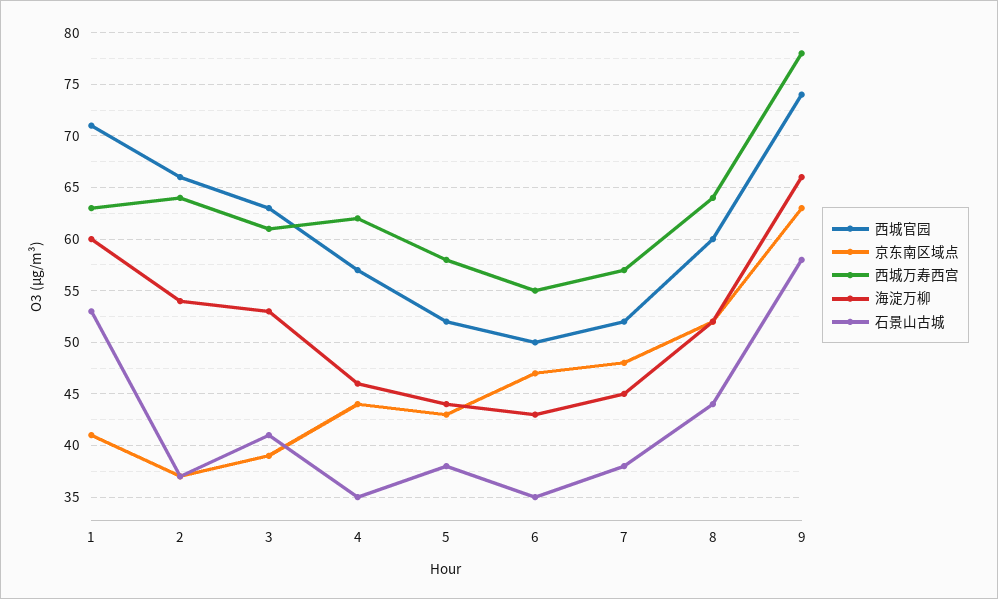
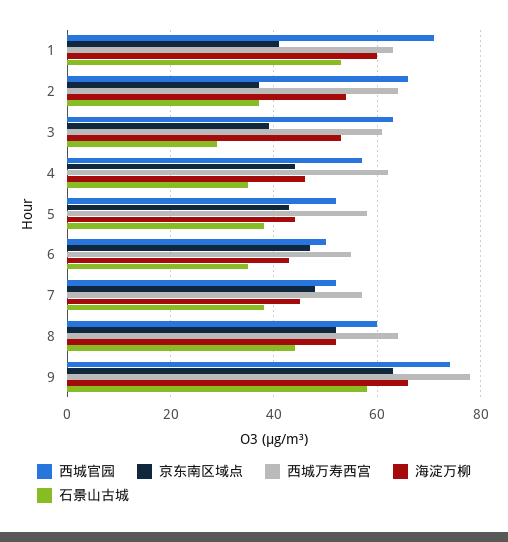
石景山古城, 3: 41 -> 30

